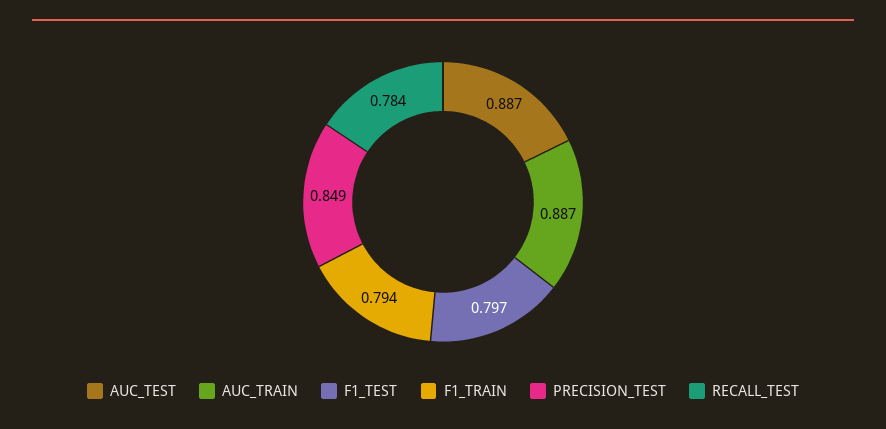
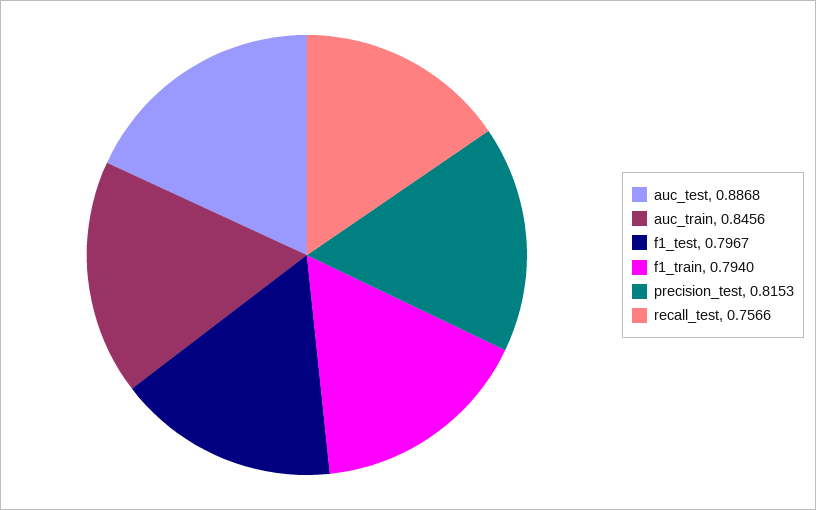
AUC_TRAIN: 0.887 -> 0.8456
PRECISION_TEST: 0.849 -> 0.8153
RECALL_TEST: 0.784 -> 0.7566

